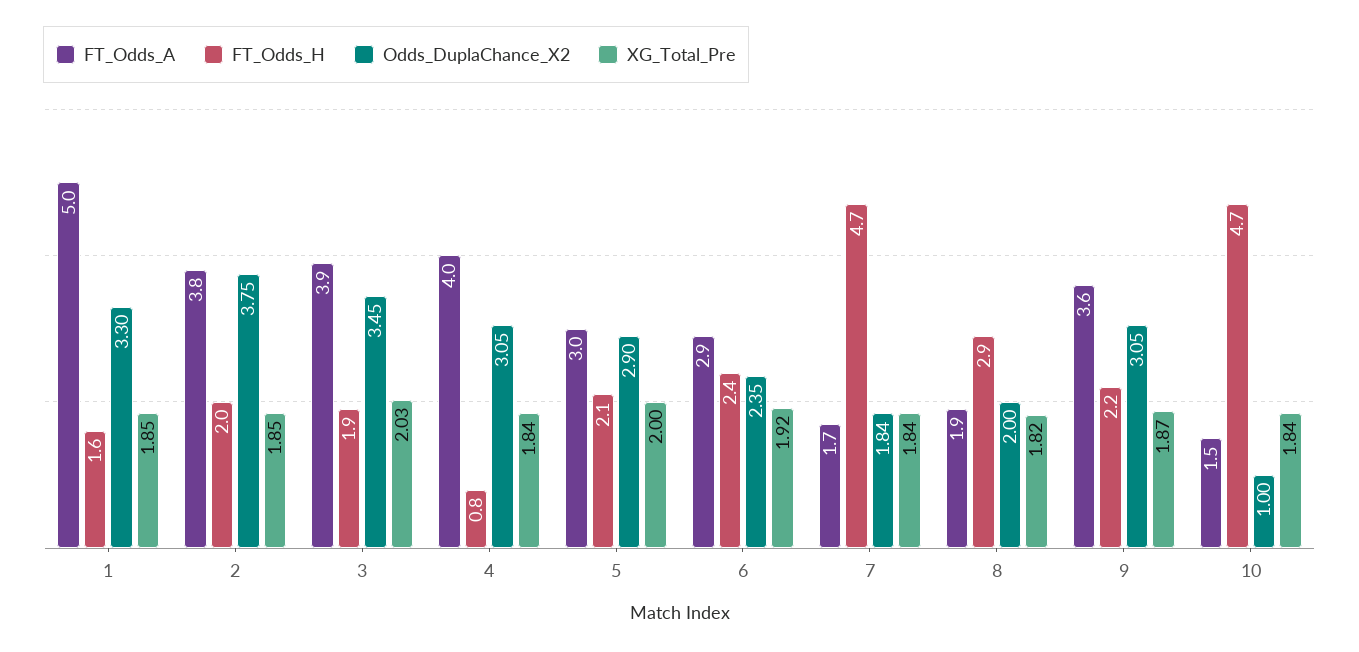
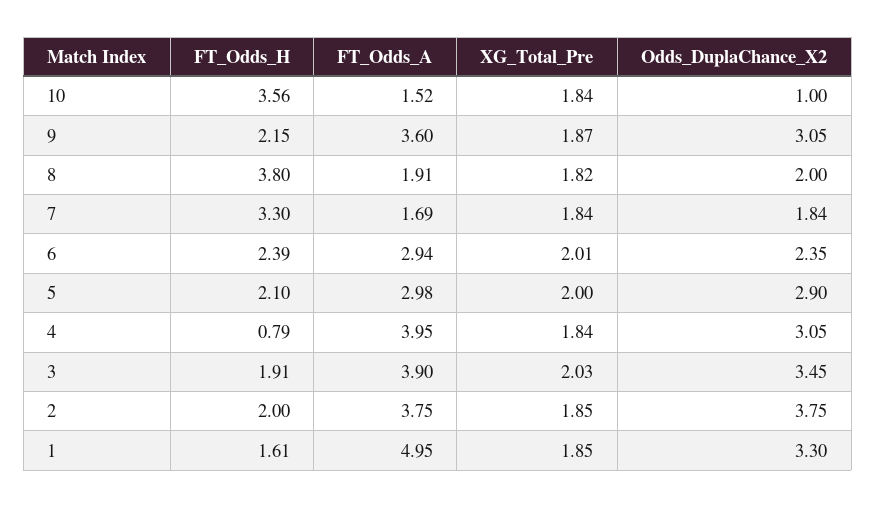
XG_Total_Pre, 6: 1.92 -> 2.01
FT_Odds_H, 7: 4.7 -> 3.3
FT_Odds_H, 8: 2.9 -> 3.8
FT_Odds_H, 10: 4.7 -> 3.56

